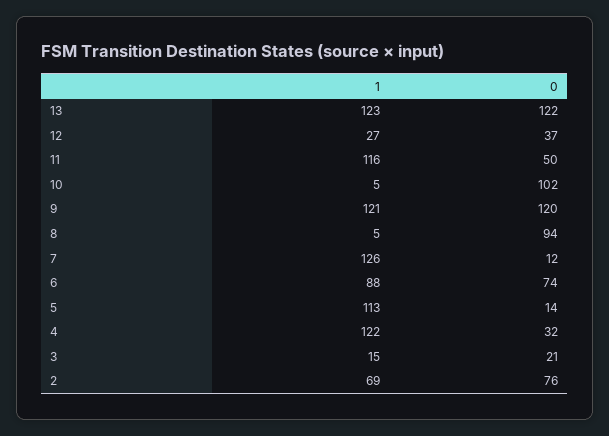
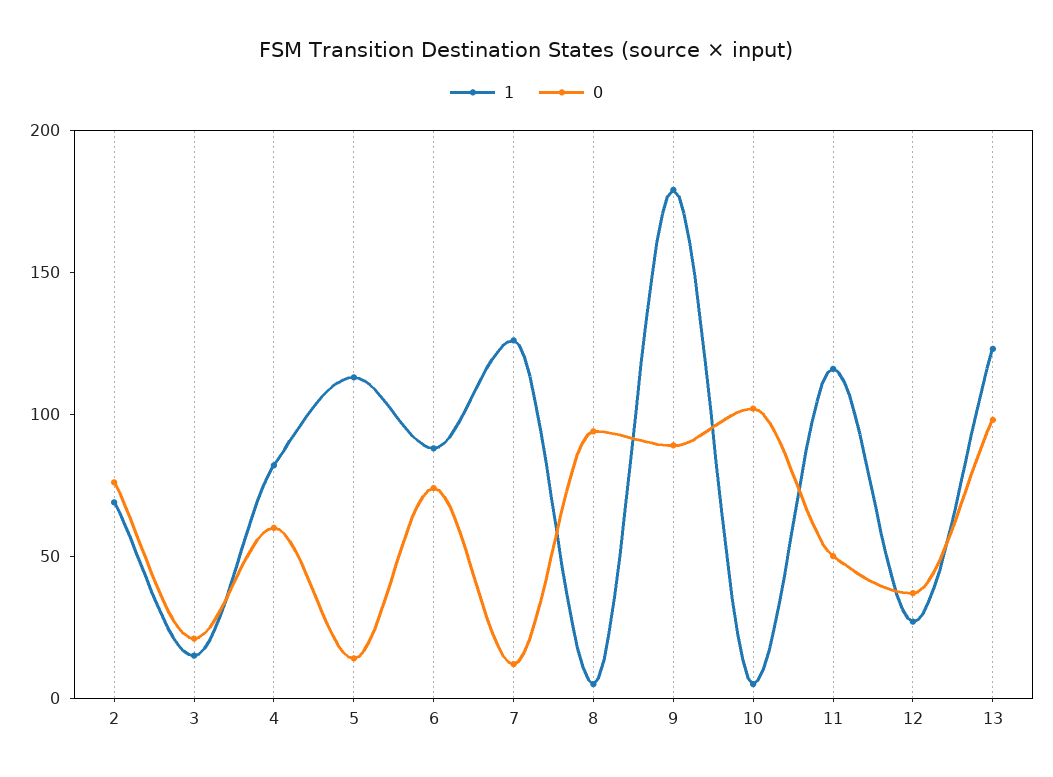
0, 13: 122 -> 100
1, 9: 121 -> 180
0, 9: 120 -> 90
1, 4: 122 -> 80
0, 4: 32 -> 60

